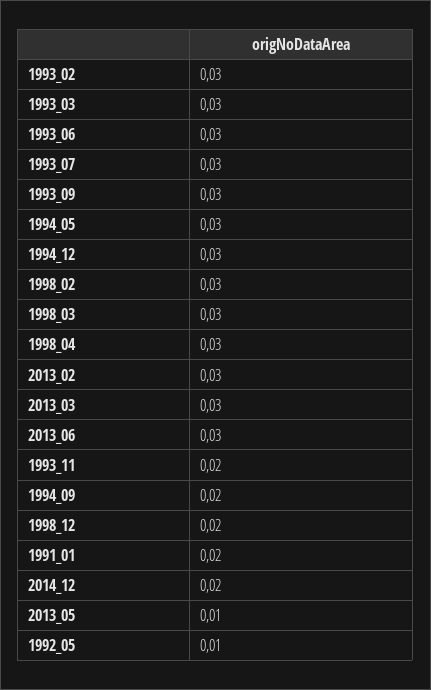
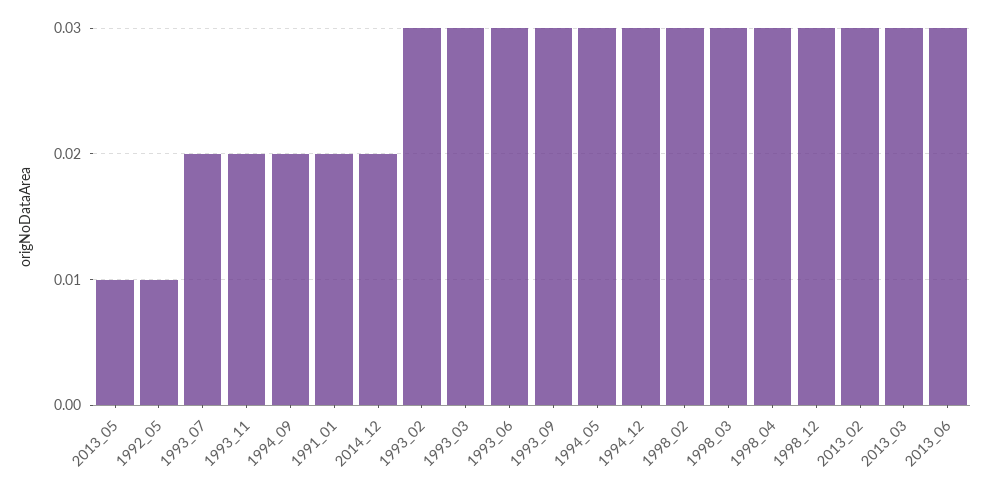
1993_07: 0.03 -> 0.02
1998_12: 0.02 -> 0.03

